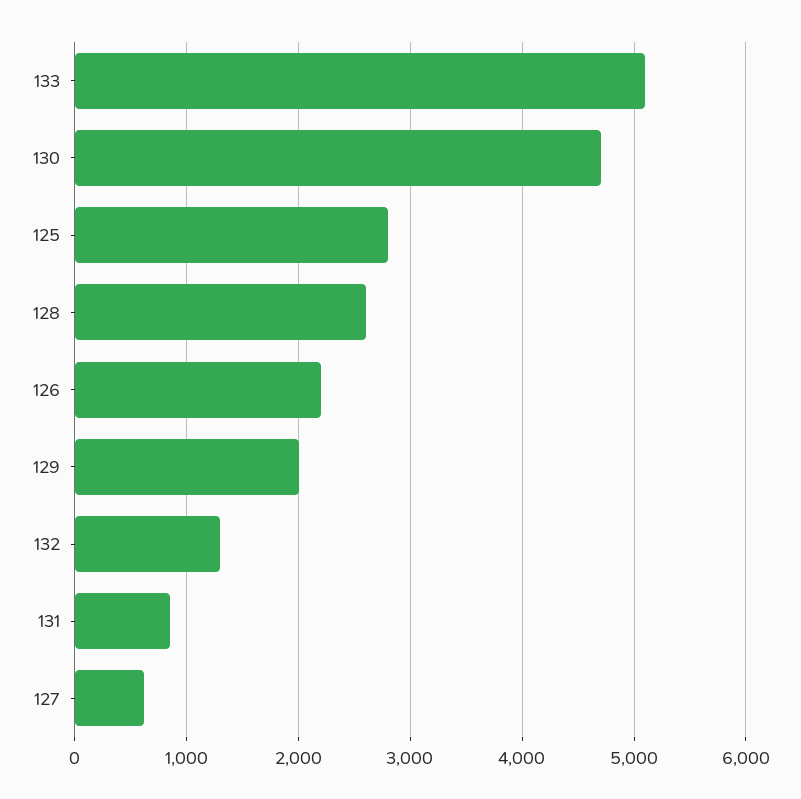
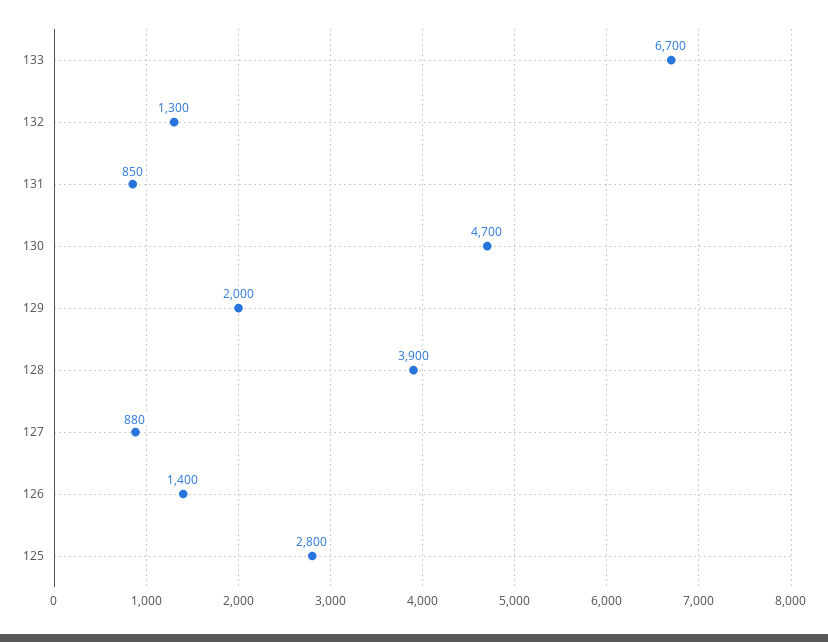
133: 5100 -> 6700
128: 2600 -> 3900
126: 2200 -> 1400
127: 600 -> 880

